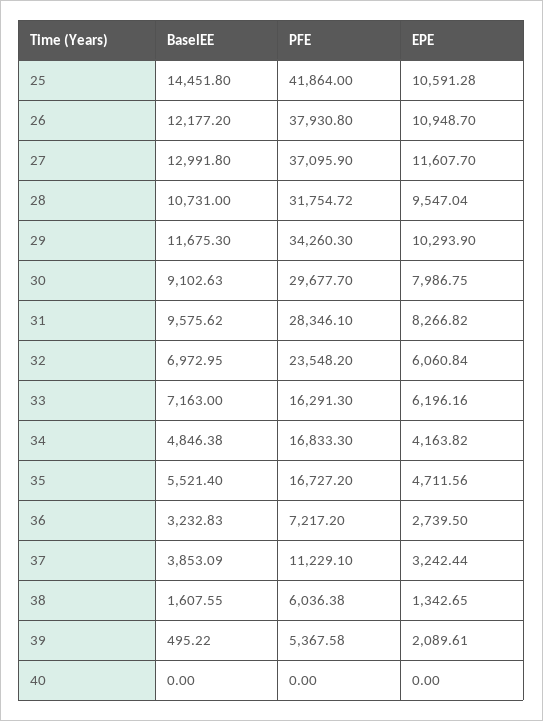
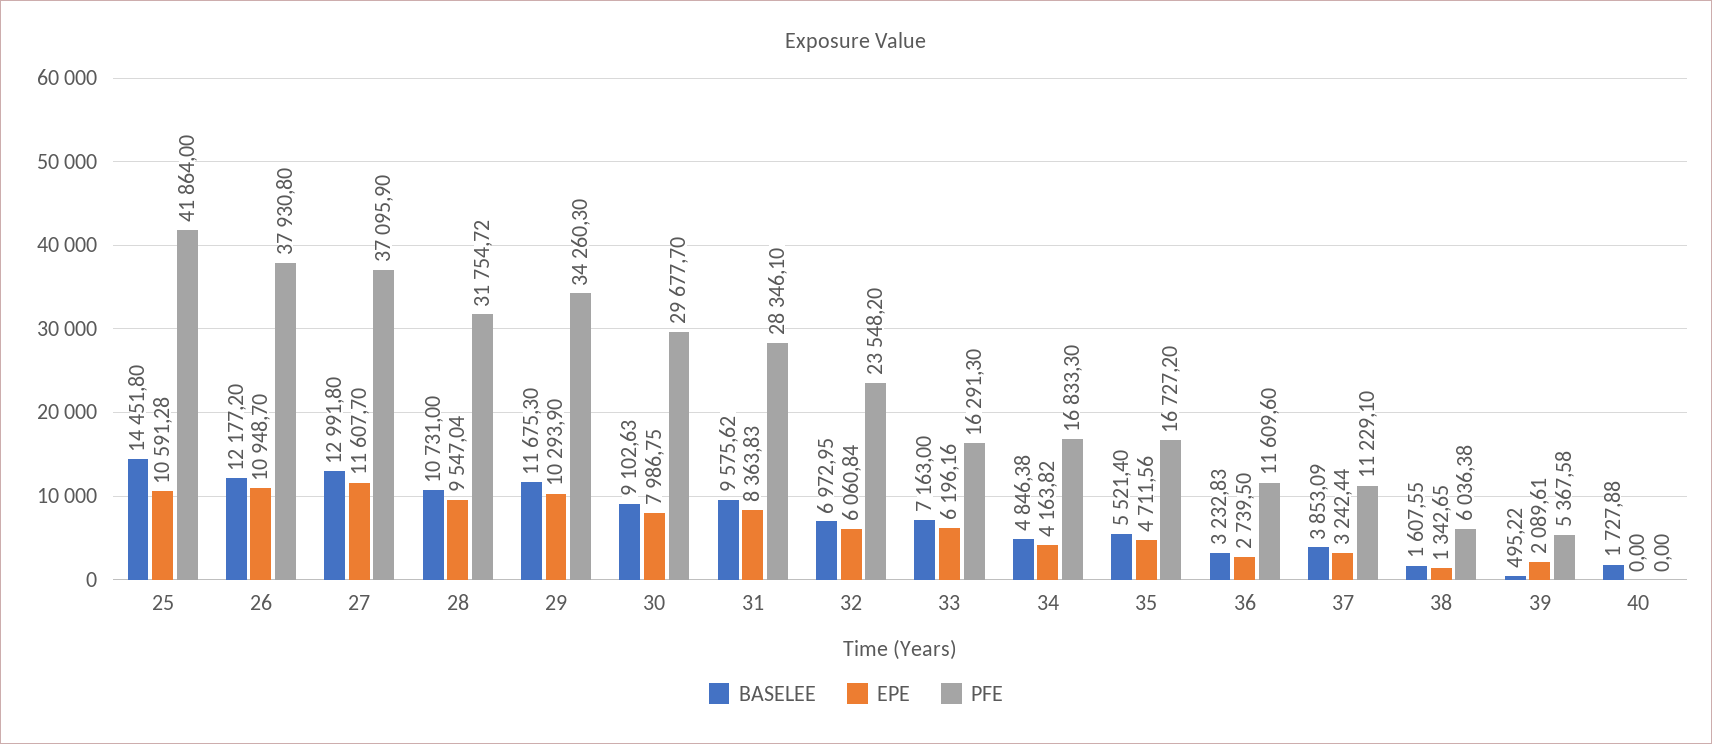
EPE, 31: 8266.82 -> 8363.83
PFE, 36: 7217.2 -> 11609.6
BaselEE, 40: 0 -> 1727.88

